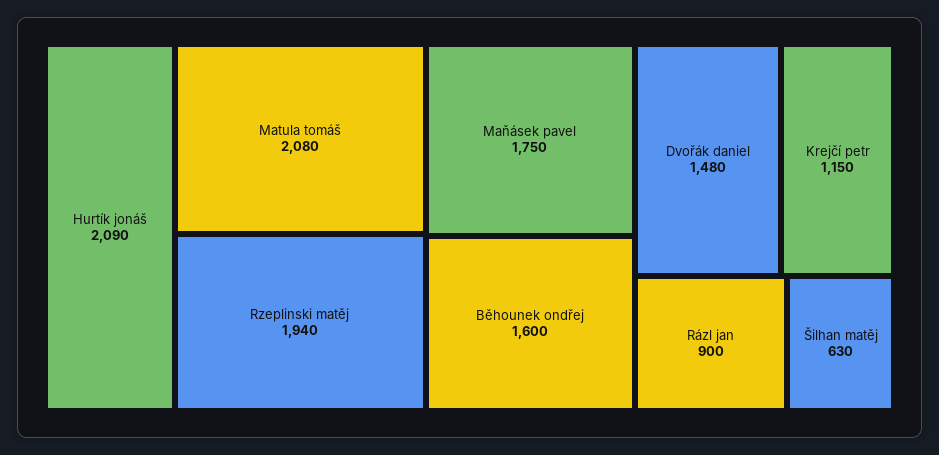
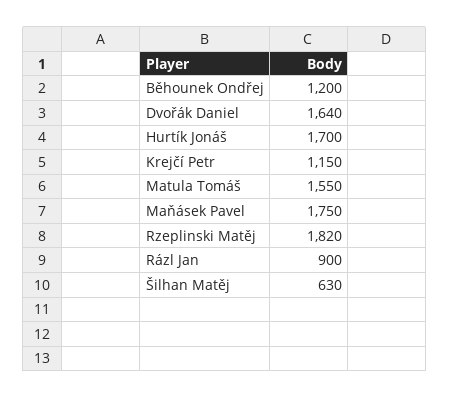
Hurtík jonáš: 2090 -> 1700
Matula tomáš: 2080 -> 1550
Rzeplinski matěj: 1940 -> 1820
Běhounek ondřej: 1600 -> 1200
Dvořák daniel: 1480 -> 1640

